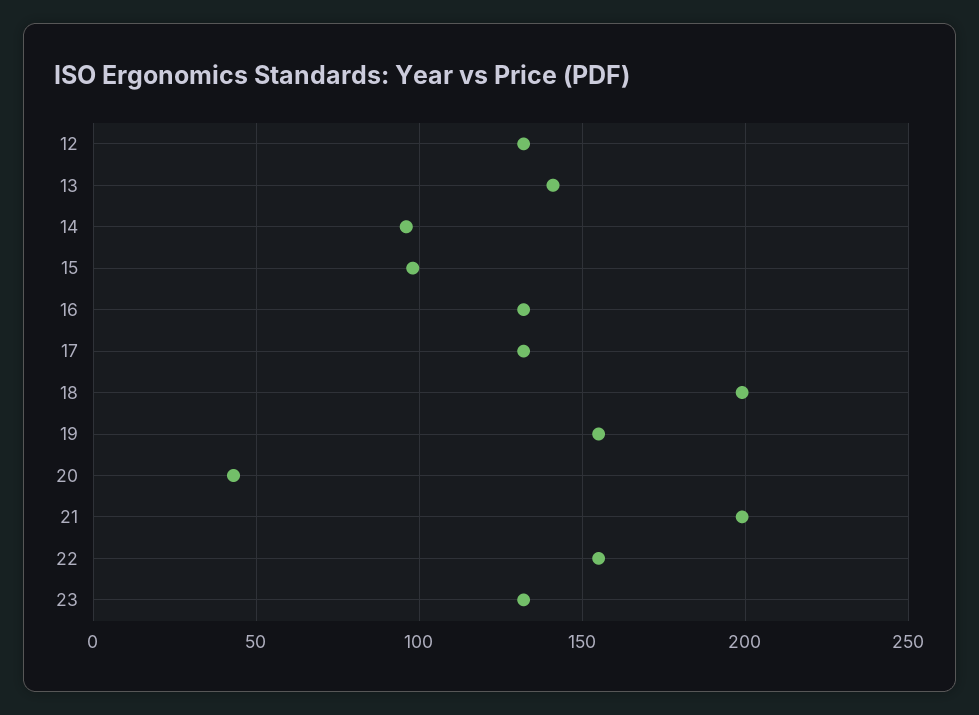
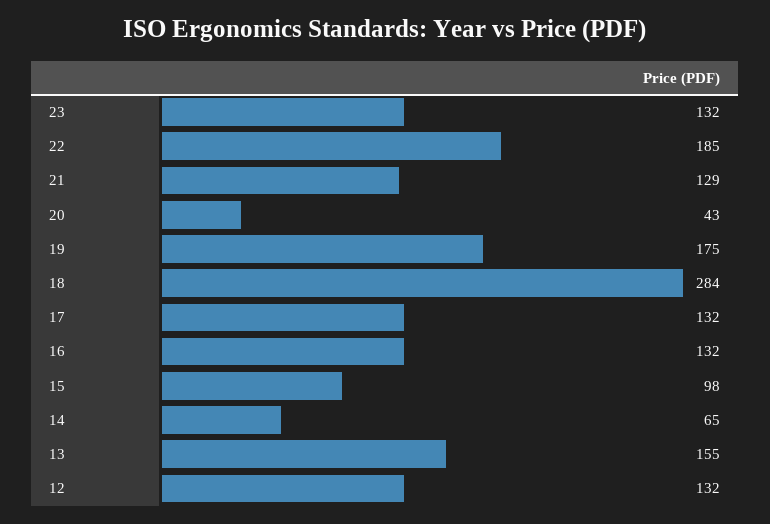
13: 140 -> 155
14: 95 -> 65
18: 200 -> 284
19: 155 -> 175
21: 200 -> 129
22: 155 -> 185

